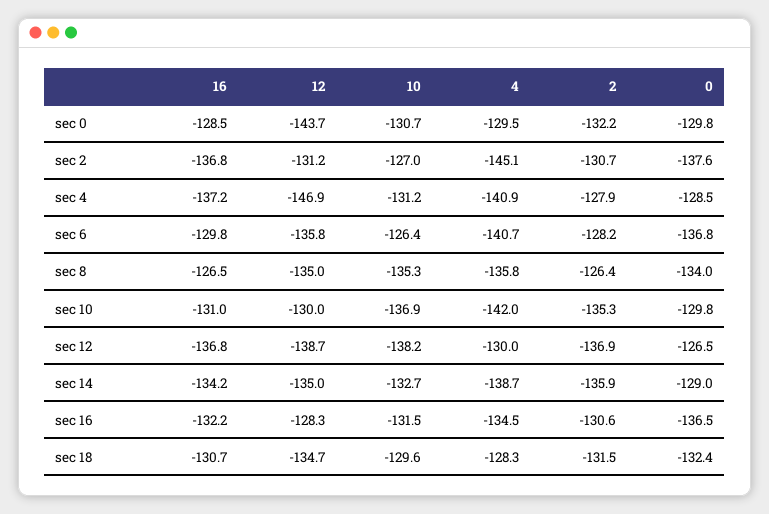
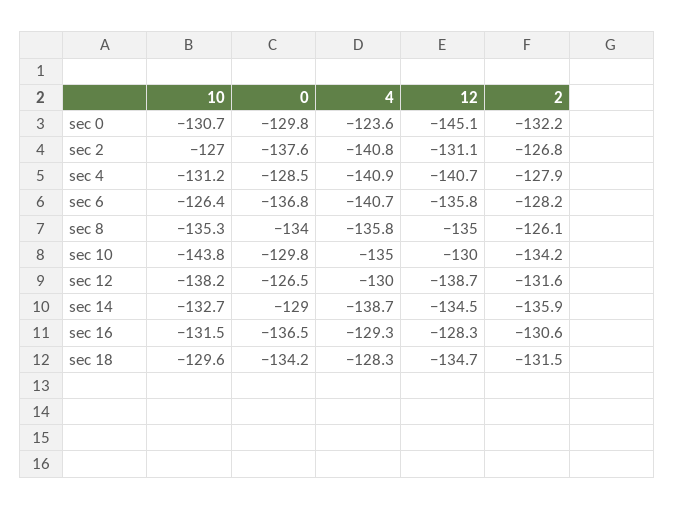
16, sec 0: -128.5 -> none
12, sec 0: -143.7 -> -145.1
4, sec 0: -129.5 -> -123.6
16, sec 2: -136.8 -> none
12, sec 2: -131.2 -> -131.1
4, sec 2: -145.1 -> -140.8
2, sec 2: -130.7 -> -126.8
16, sec 4: -137.2 -> none
12, sec 4: -146.9 -> -140.7
16, sec 6: -129.8 -> none
16, sec 8: -126.5 -> none
2, sec 8: -126.4 -> -126.1
16, sec 10: -131 -> none
10, sec 10: -136.9 -> -143.8
4, sec 10: -142 -> -135
2, sec 10: -135.3 -> -134.2
16, sec 12: -136.8 -> none
2, sec 12: -136.9 -> -131.6
16, sec 14: -134.2 -> none
12, sec 14: -135 -> -134.5
16, sec 16: -132.2 -> none
4, sec 16: -134.5 -> -129.3
16, sec 18: -130.7 -> none
0, sec 18: -132.4 -> -134.2

